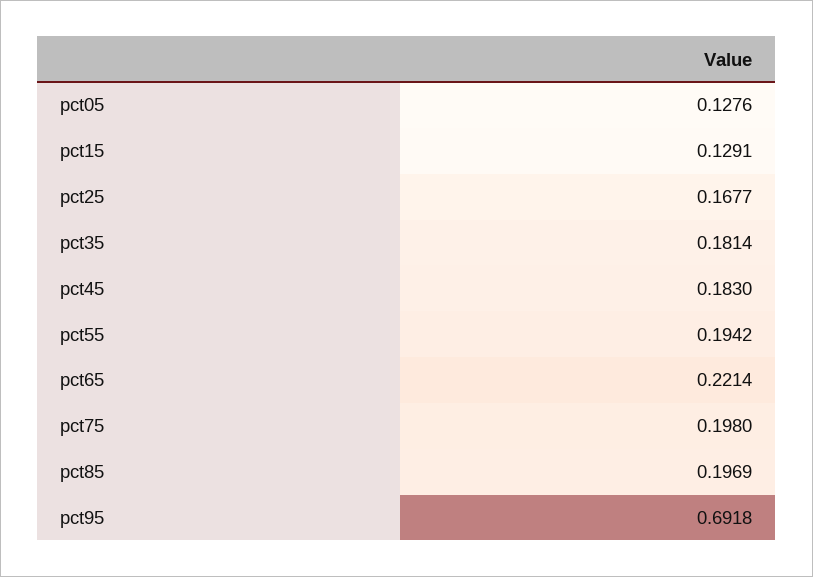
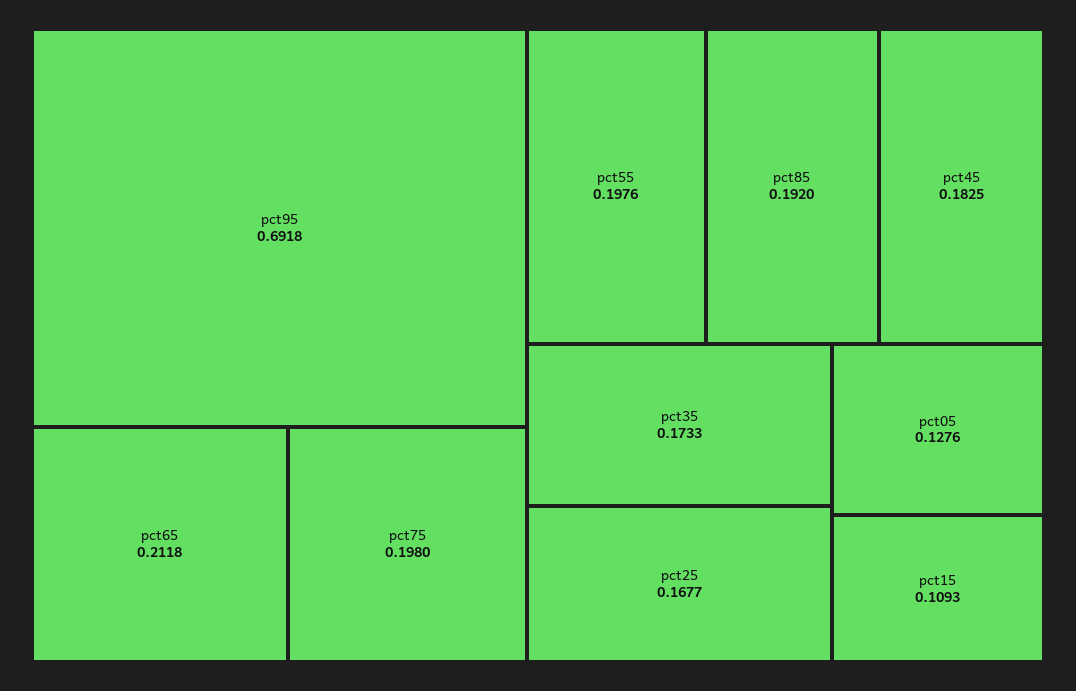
pct15: 0.1291 -> 0.1093
pct35: 0.1814 -> 0.1733
pct45: 0.183 -> 0.1825
pct55: 0.1942 -> 0.1976
pct65: 0.2214 -> 0.2118
pct85: 0.1969 -> 0.192

